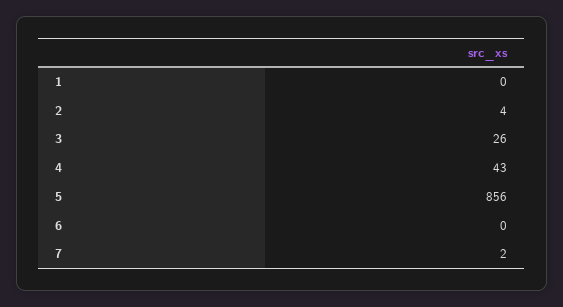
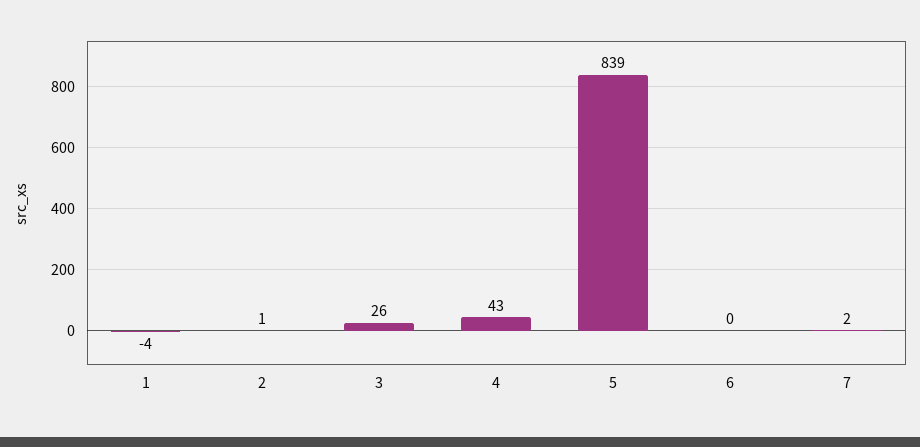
1: 0 -> -4
2: 4 -> 1
5: 856 -> 839

